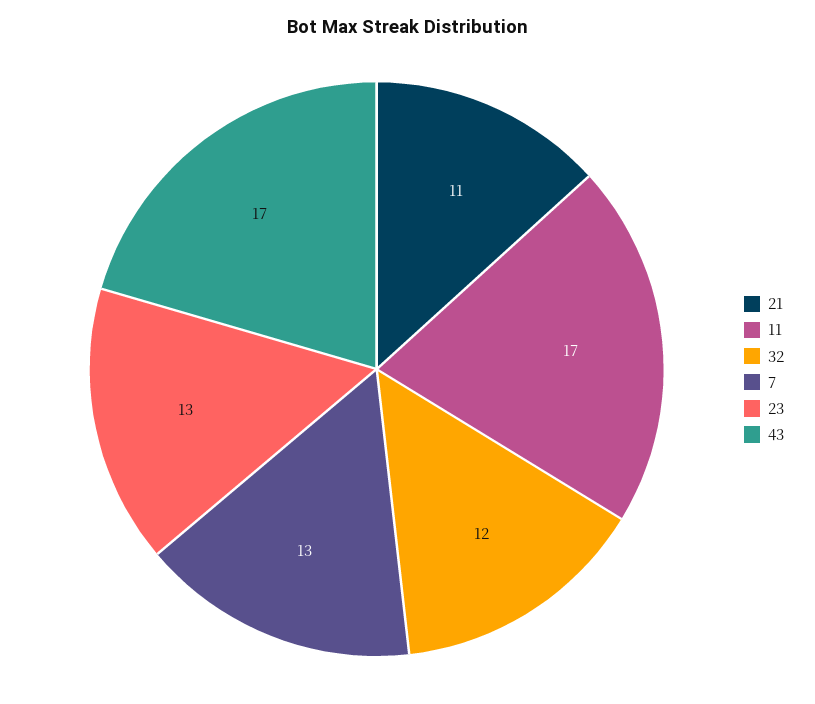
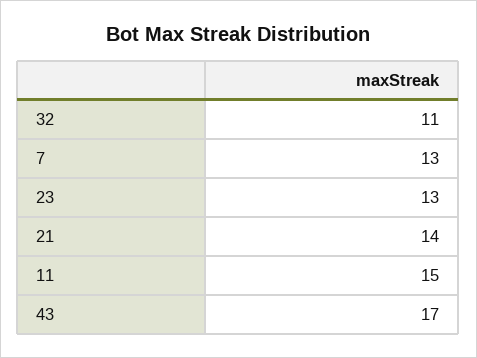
21: 11 -> 14
11: 17 -> 15
32: 12 -> 11

